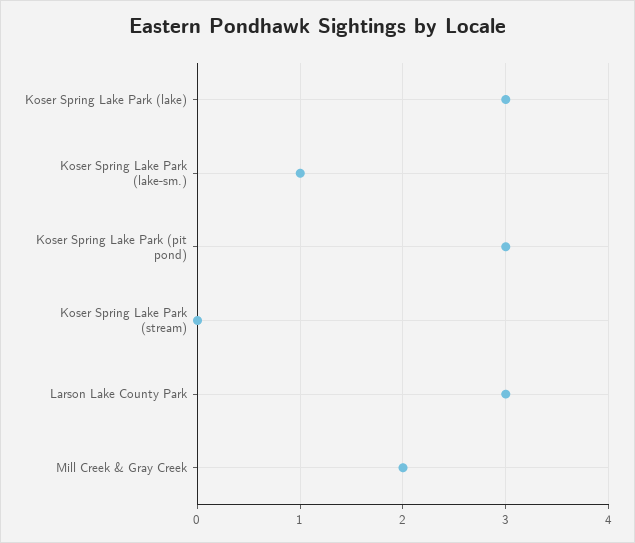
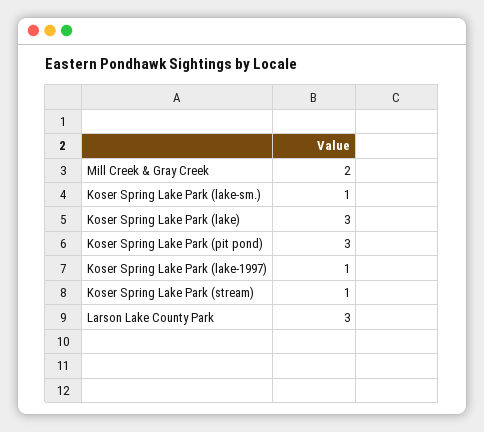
Koser Spring Lake Park (stream): 0 -> 1
Koser Spring Lake Park (lake-1997): none -> 1

